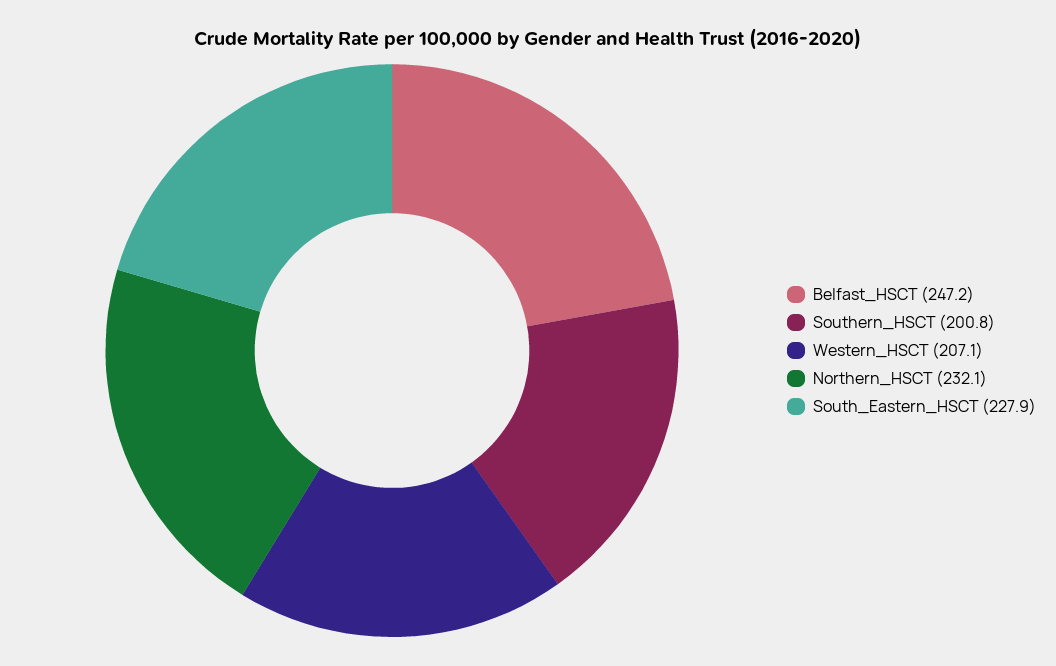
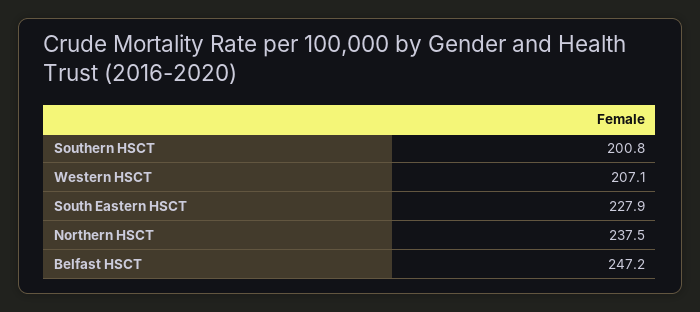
Northern_HSCT: 232.1 -> 237.5

